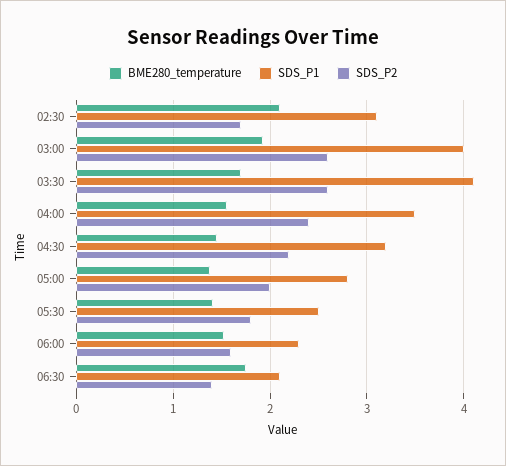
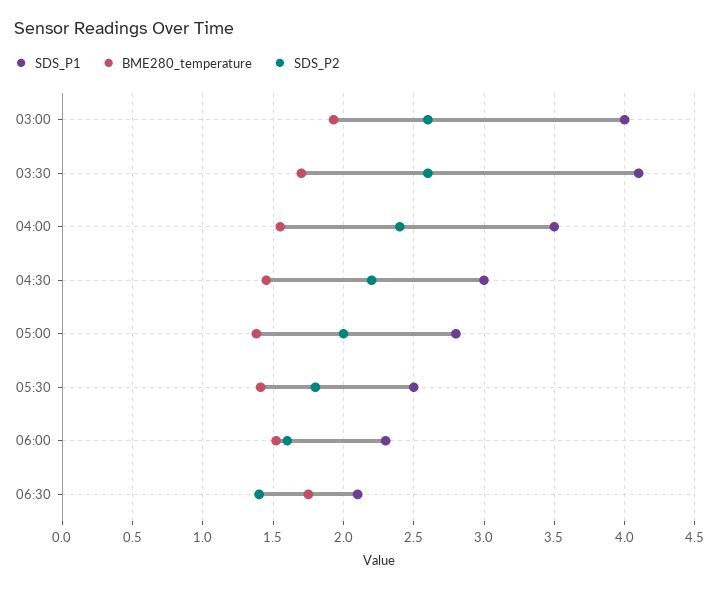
BME280_temperature, 02:30: 2.1 -> none
SDS_P1, 02:30: 3.1 -> none
SDS_P2, 02:30: 1.7 -> none
SDS_P1, 04:30: 3.2 -> 3

